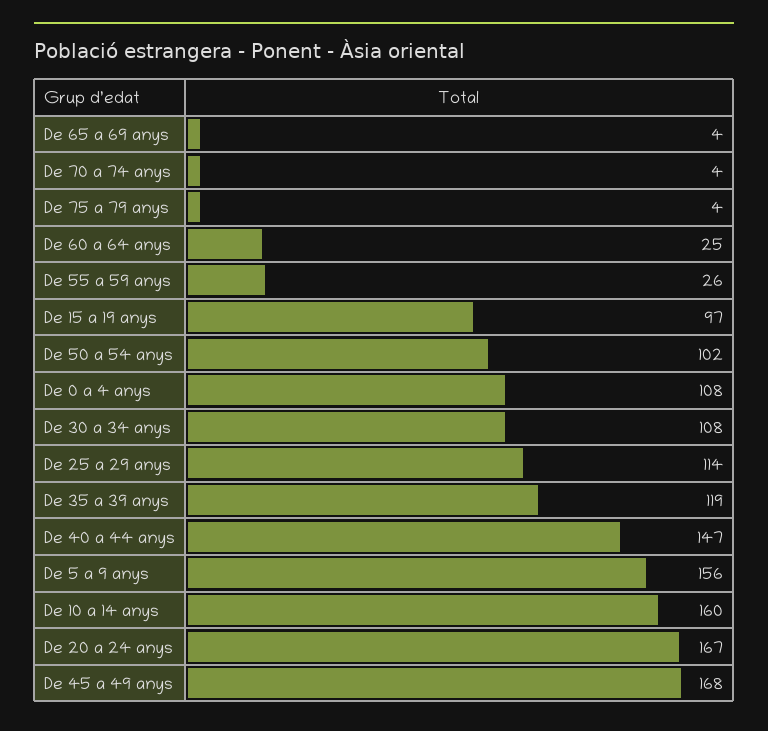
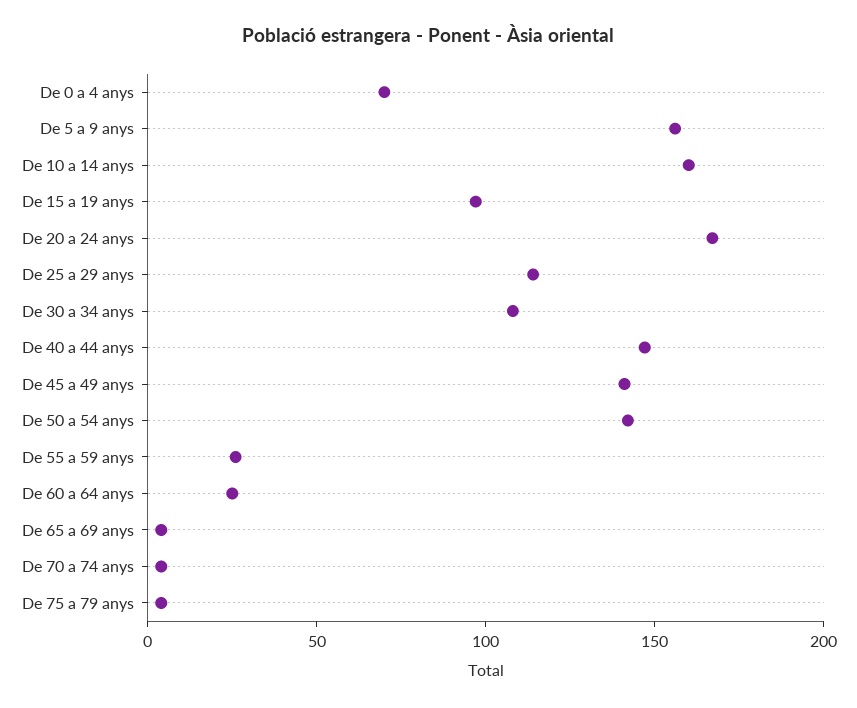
De 50 a 54 anys: 102 -> 140
De 0 a 4 anys: 108 -> 70
De 35 a 39 anys: 119 -> none
De 45 a 49 anys: 168 -> 140

